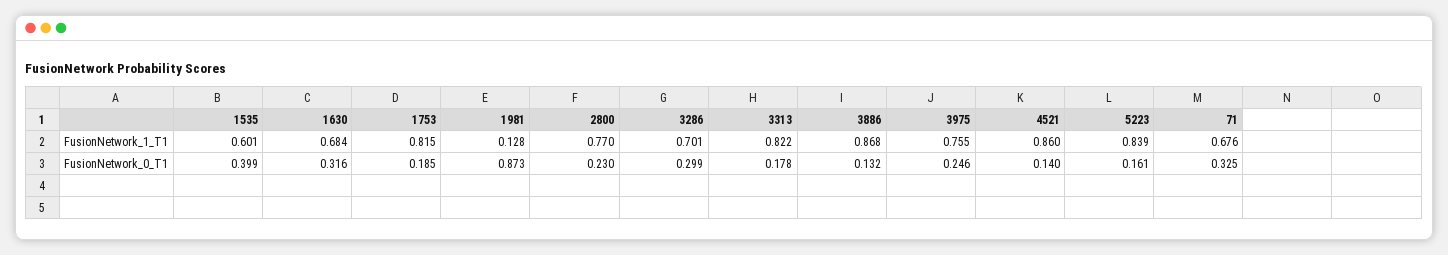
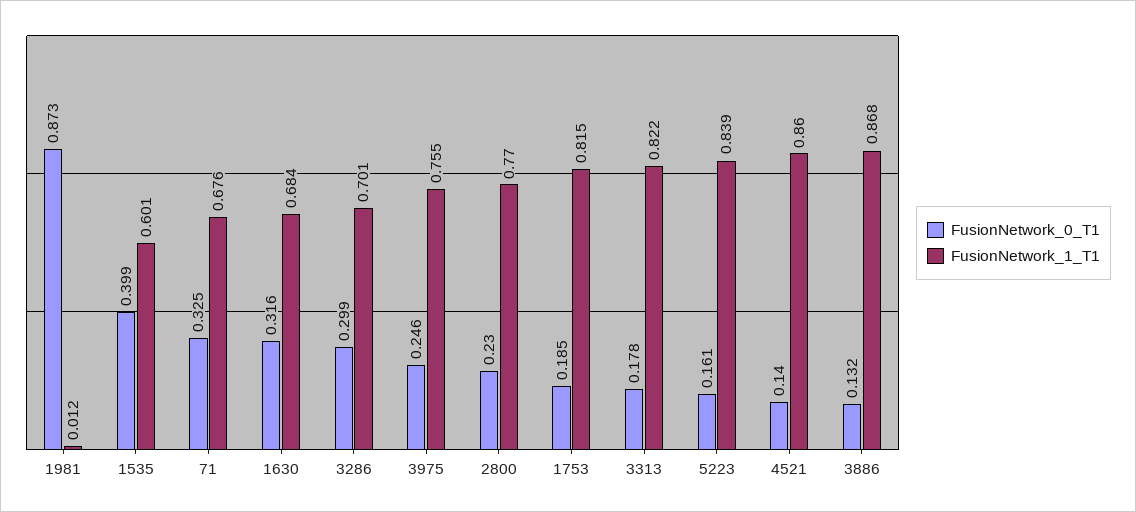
FusionNetwork_1_T1, 1981: 0.128 -> 0.012

